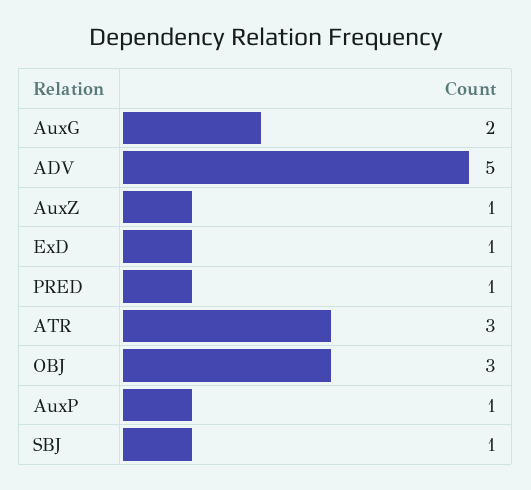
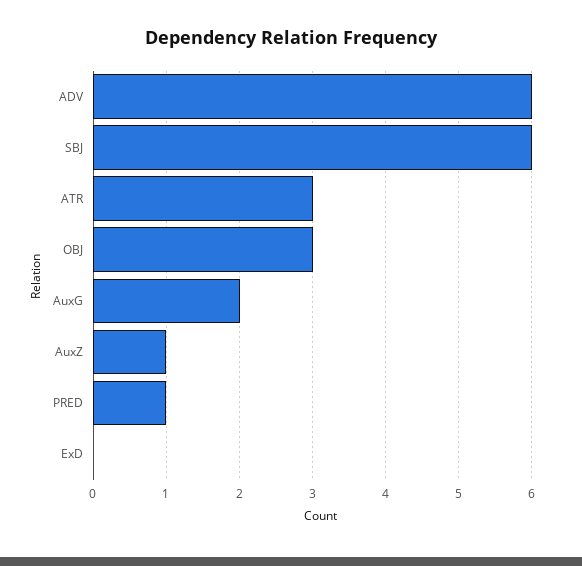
ADV: 5 -> 6
ExD: 1 -> 0
AuxP: 1 -> none
SBJ: 1 -> 6

